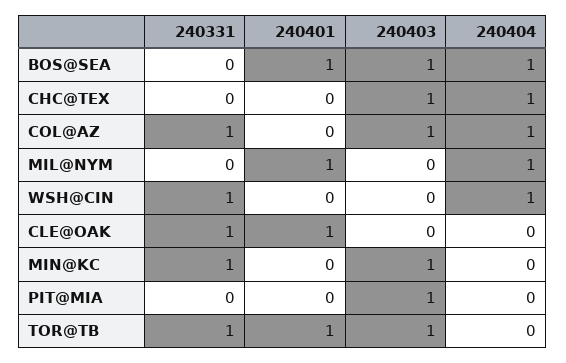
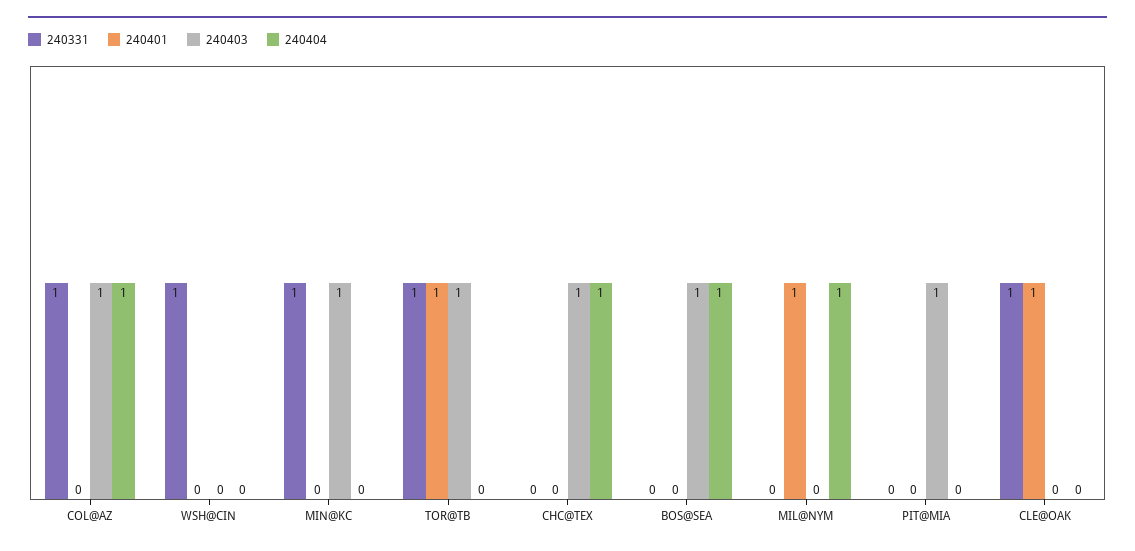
240401, BOS@SEA: 1 -> 0
240404, WSH@CIN: 1 -> 0

